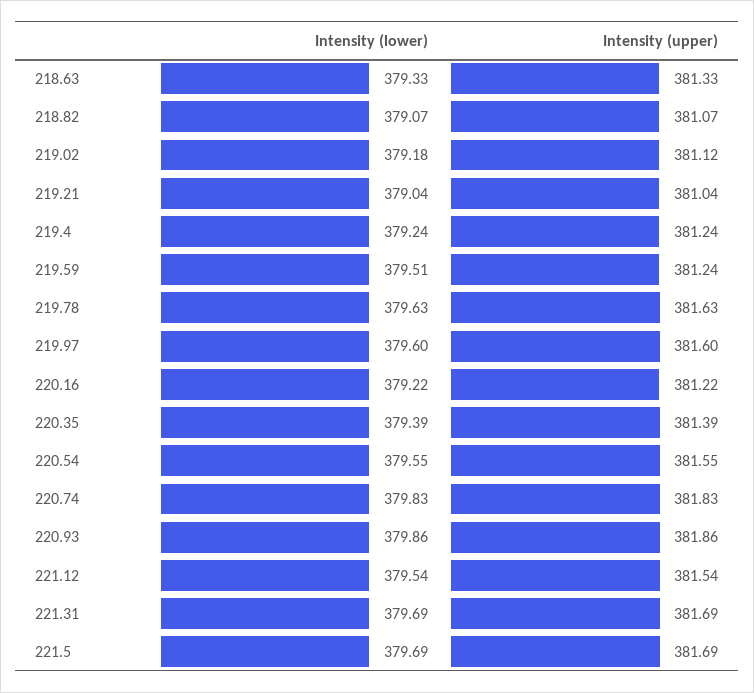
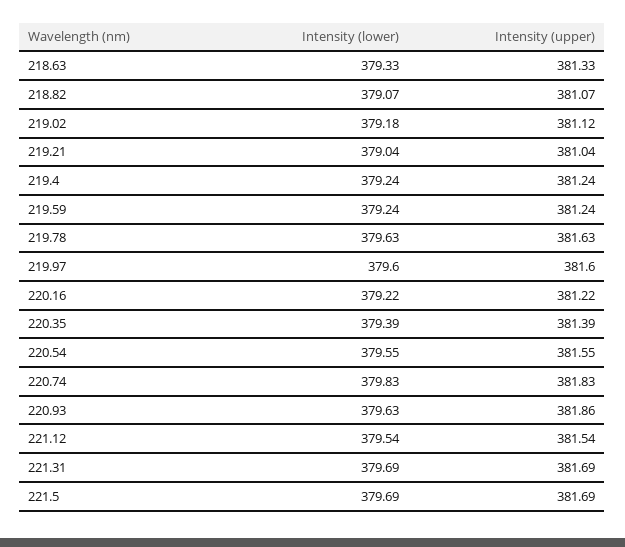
Intensity (lower), 219.59: 379.51 -> 379.24
Intensity (lower), 220.93: 379.86 -> 379.63

